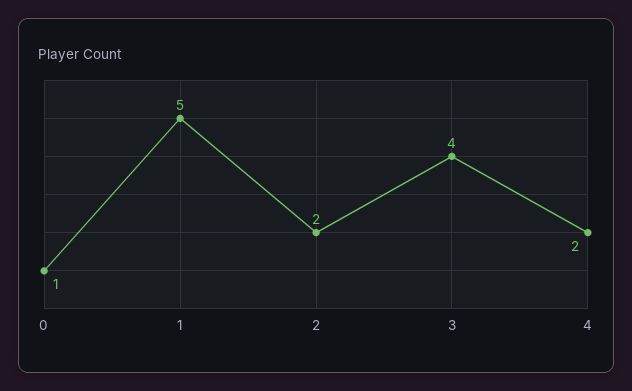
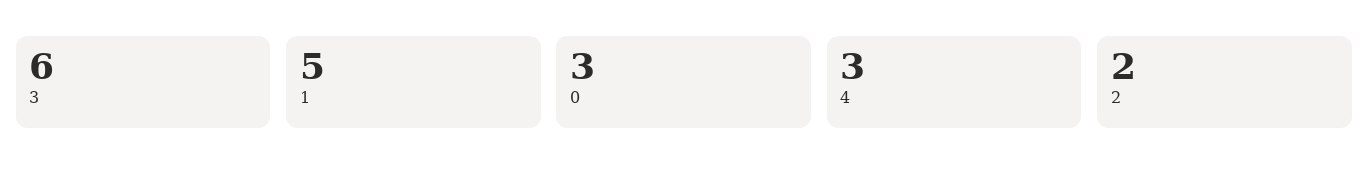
0: 1 -> 3
3: 4 -> 6
4: 2 -> 3

